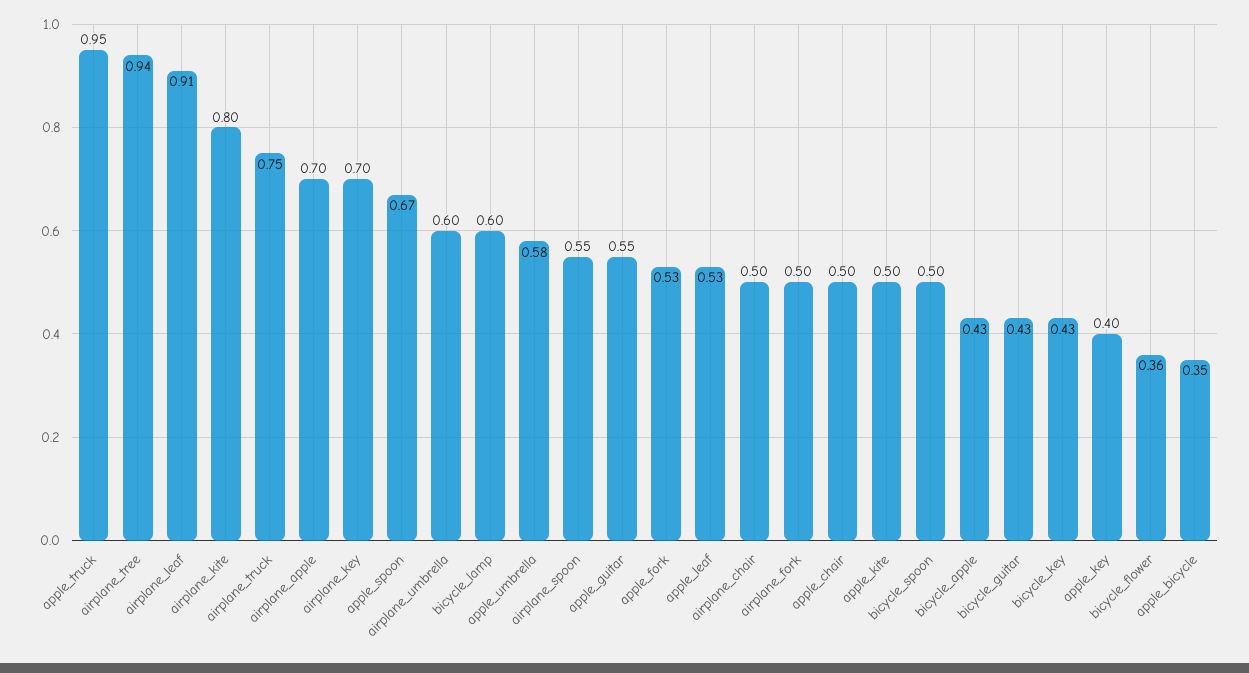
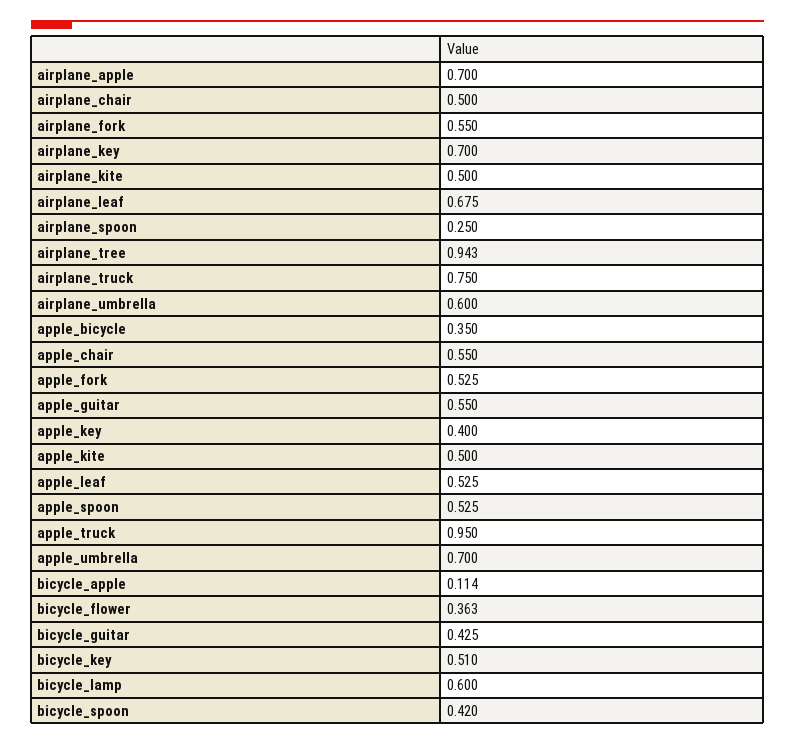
airplane_leaf: 0.91 -> 0.675
airplane_kite: 0.8 -> 0.5
apple_spoon: 0.67 -> 0.525
apple_umbrella: 0.58 -> 0.7
airplane_spoon: 0.55 -> 0.25
airplane_fork: 0.5 -> 0.55
apple_chair: 0.5 -> 0.55
bicycle_spoon: 0.5 -> 0.42
bicycle_apple: 0.43 -> 0.114
bicycle_key: 0.43 -> 0.51

